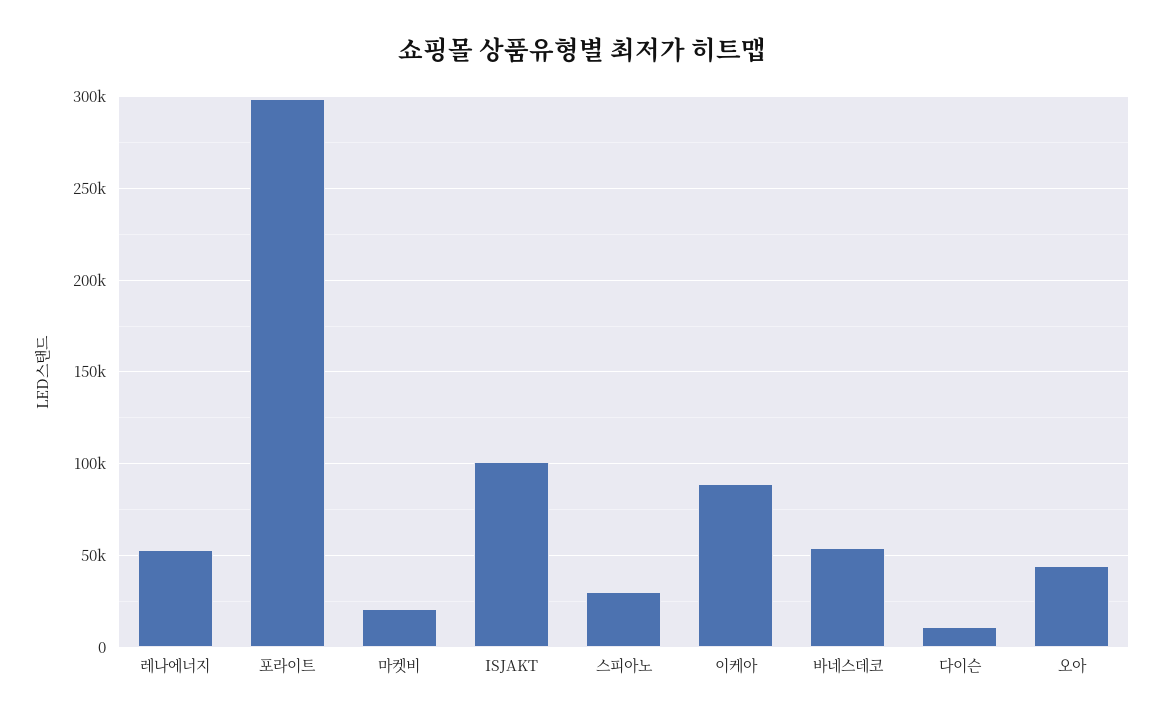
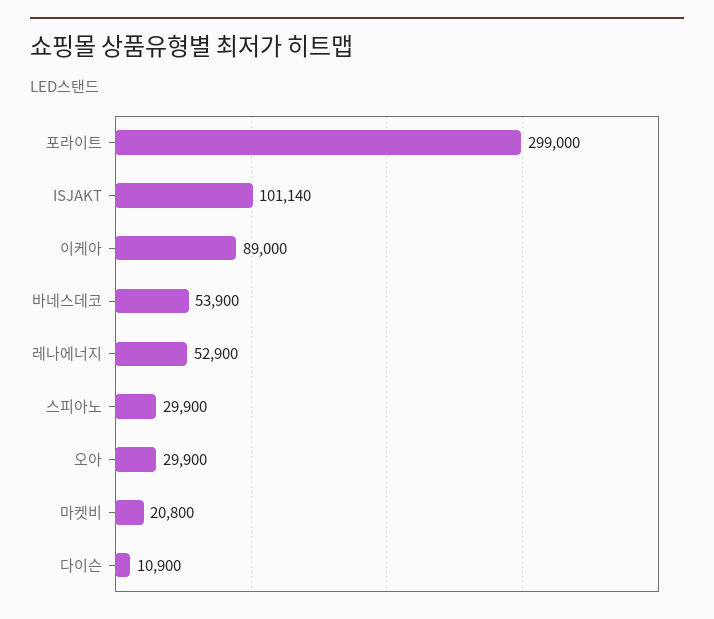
오아: 45000 -> 29900

